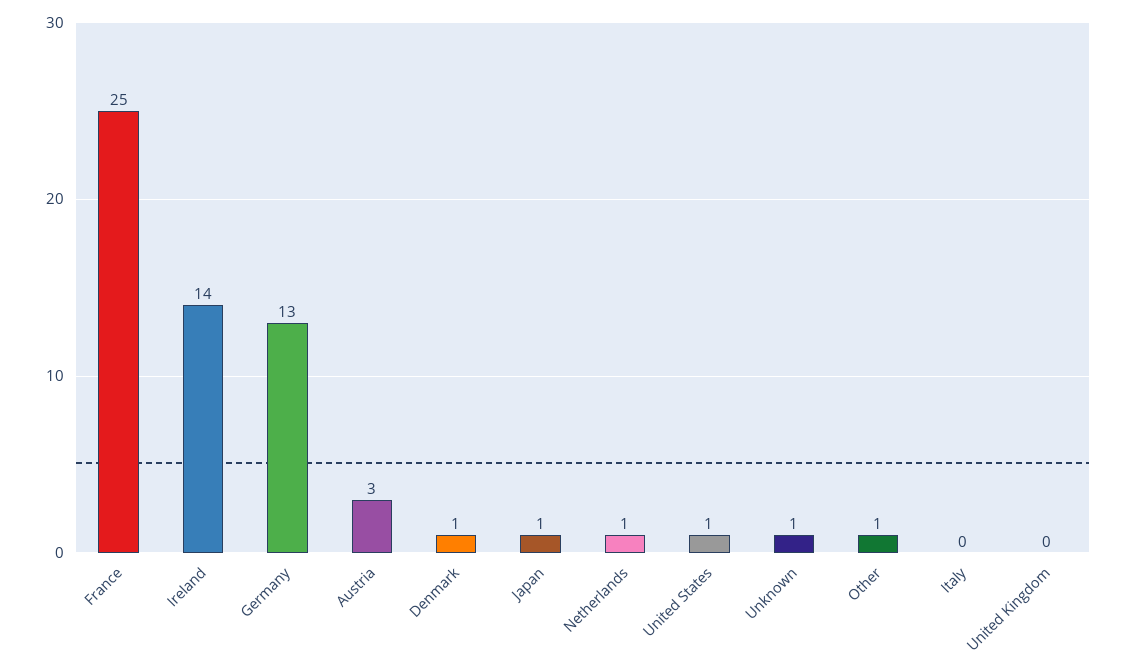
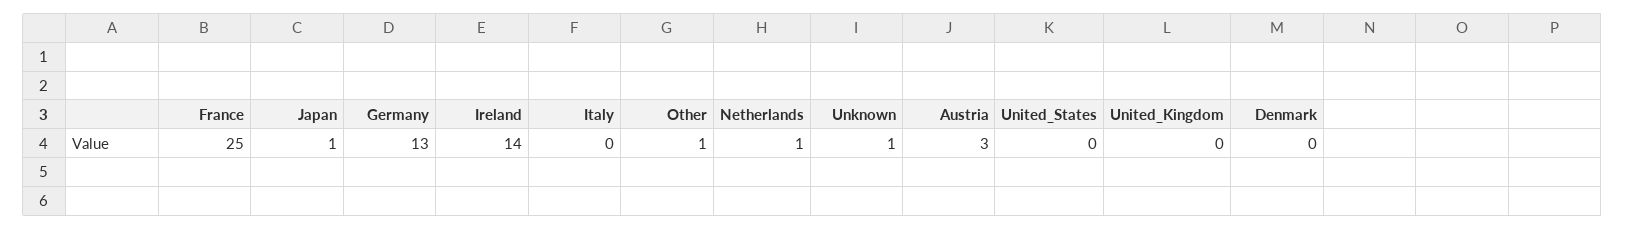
Denmark: 1 -> 0
United States: 1 -> 0

